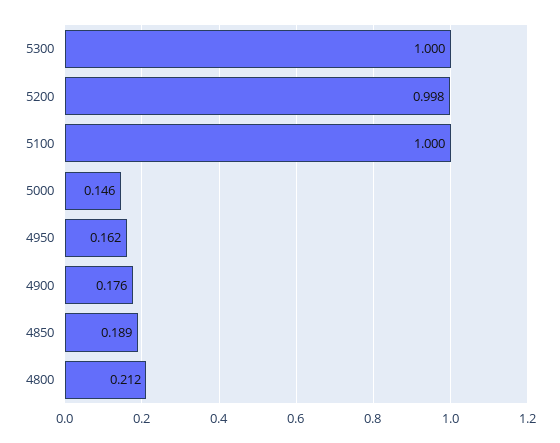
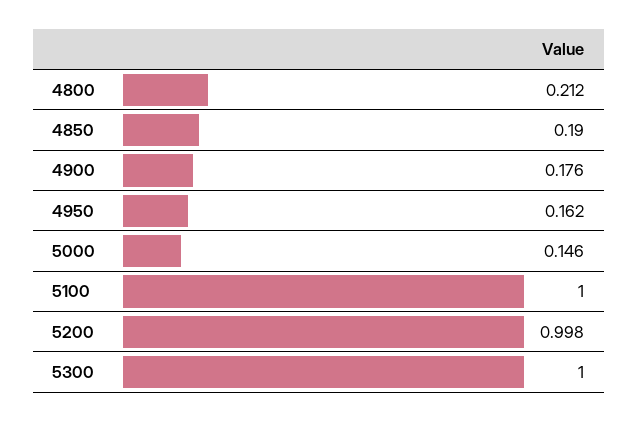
4850: 0.189 -> 0.19

